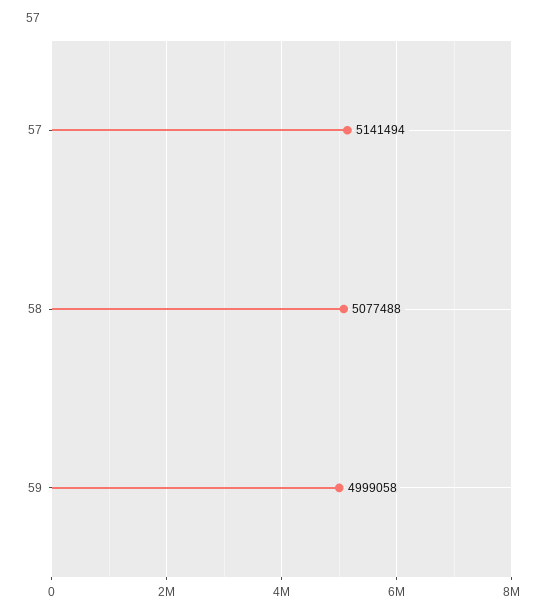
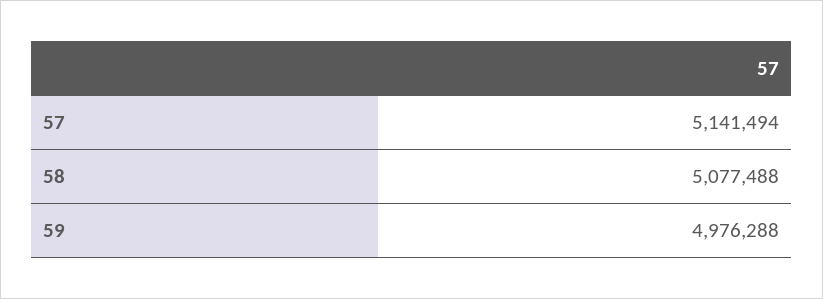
59: 4999058 -> 4976288

